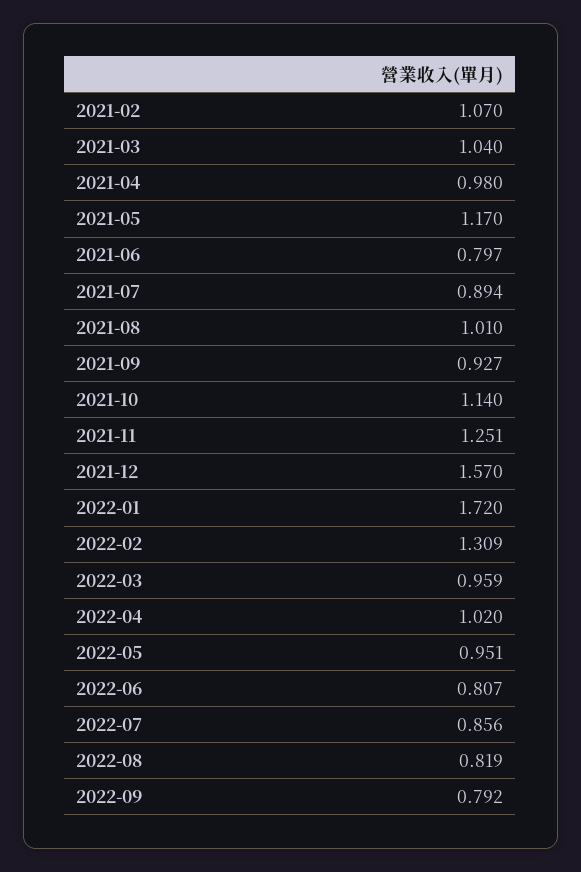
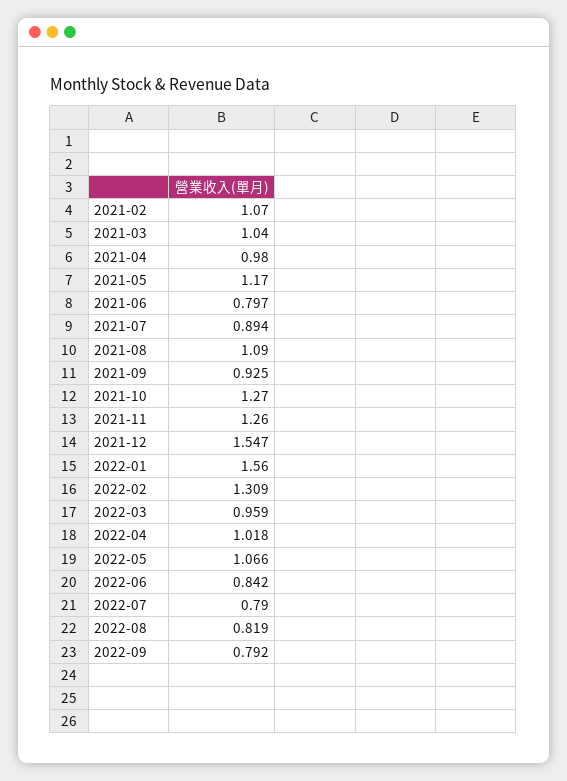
2021-08: 1.01 -> 1.09
2021-09: 0.927 -> 0.925
2021-10: 1.14 -> 1.27
2021-11: 1.251 -> 1.26
2021-12: 1.57 -> 1.547
2022-01: 1.72 -> 1.56
2022-04: 1.02 -> 1.018
2022-05: 0.951 -> 1.066
2022-06: 0.807 -> 0.842
2022-07: 0.856 -> 0.79

